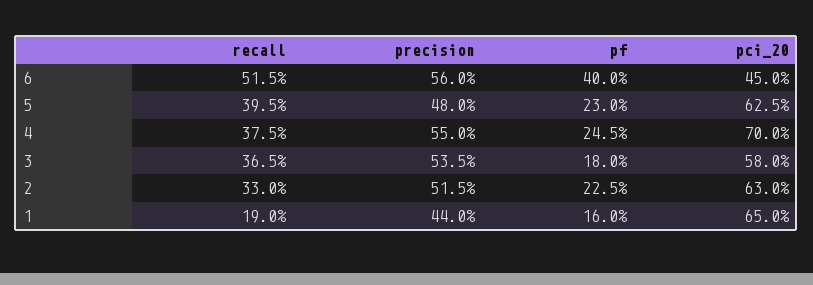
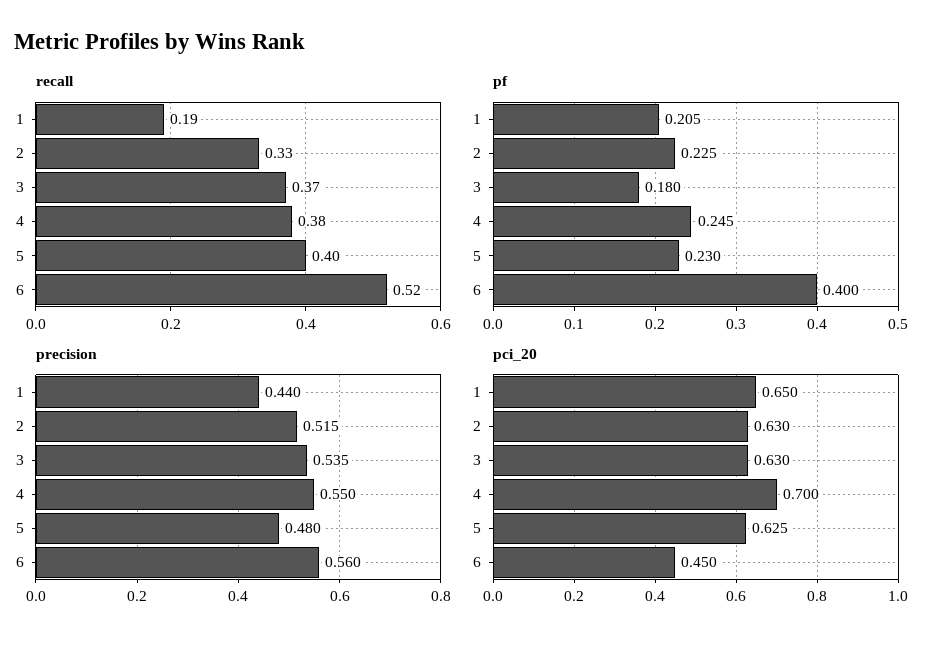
pci_20, 3: 0.58 -> 0.63
pf, 1: 0.16 -> 0.205

